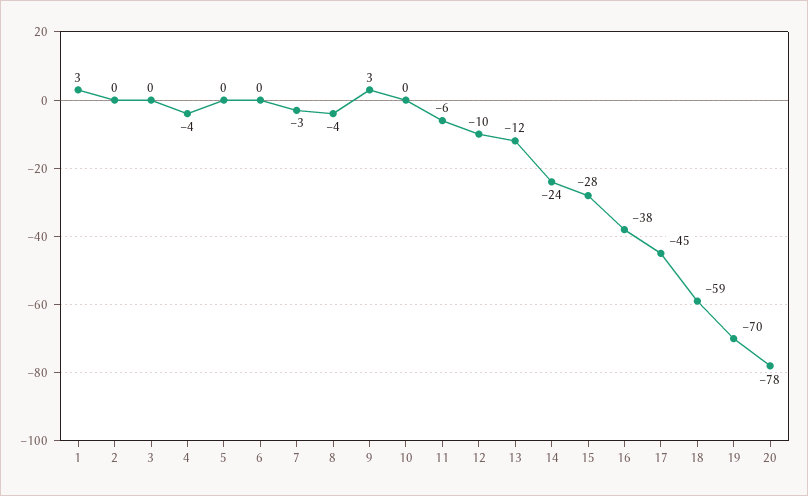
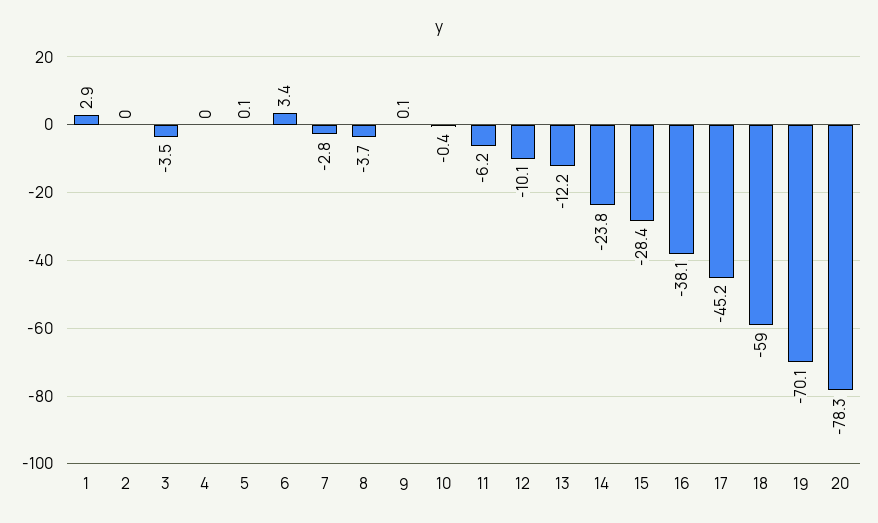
3: 0 -> -3.5
4: -4 -> 0
6: 0 -> 3.4
9: 3 -> 0.1

